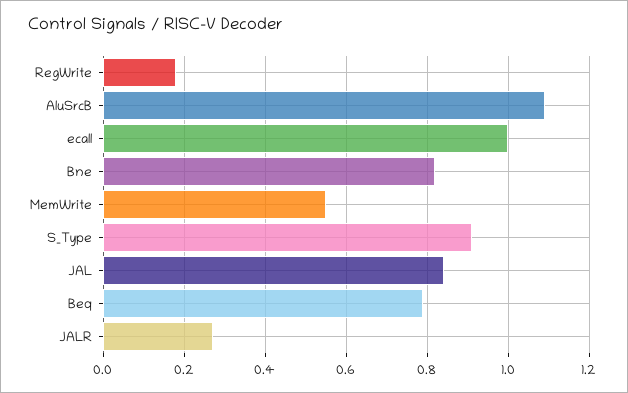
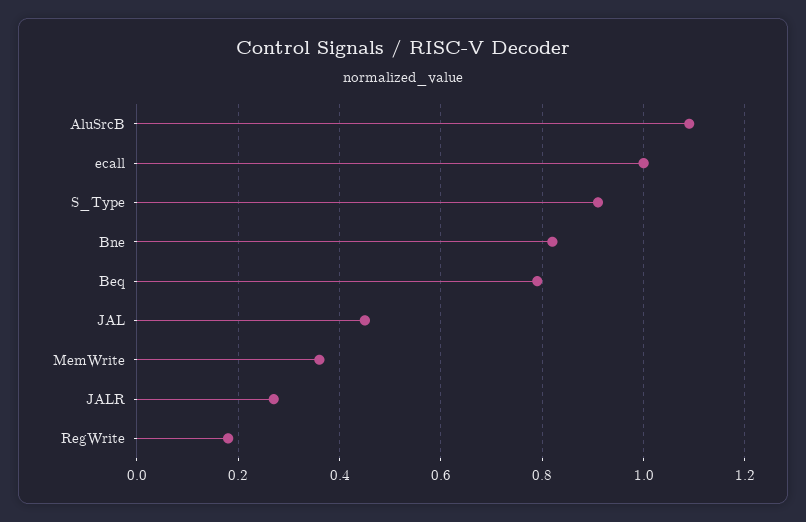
MemWrite: 0.55 -> 0.35
JAL: 0.85 -> 0.45

